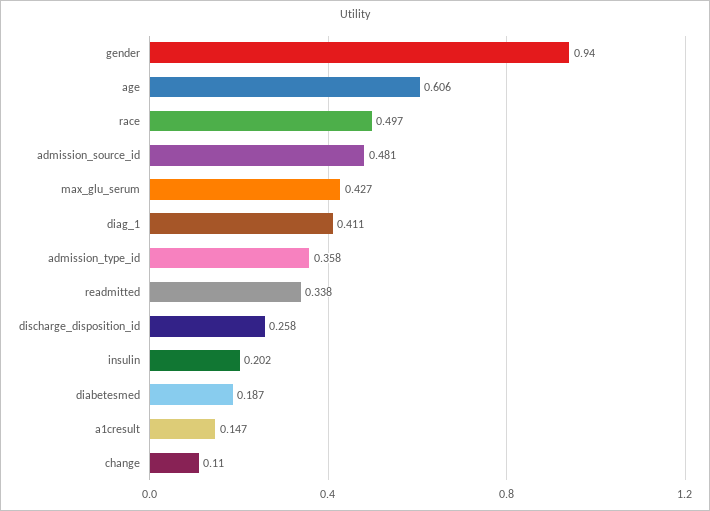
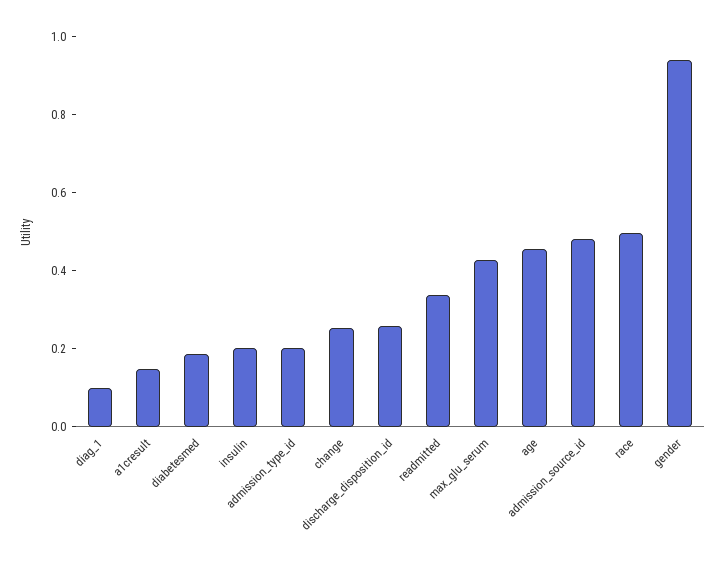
age: 0.606 -> 0.45
diag_1: 0.411 -> 0.1
admission_type_id: 0.358 -> 0.2
change: 0.11 -> 0.25

